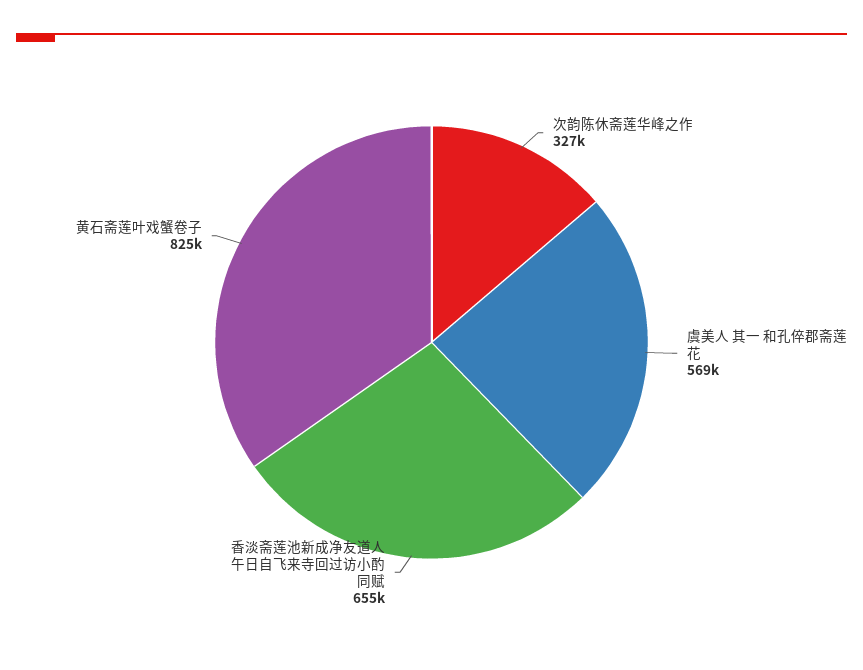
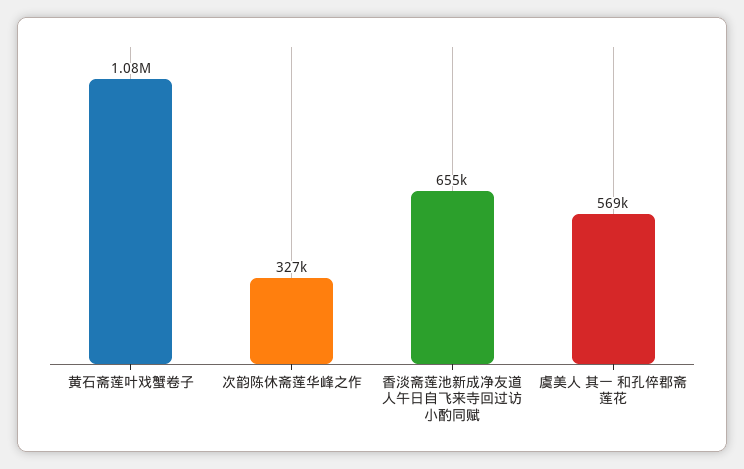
黄石斋莲叶戏蟹卷子: 825000 -> 1080000

